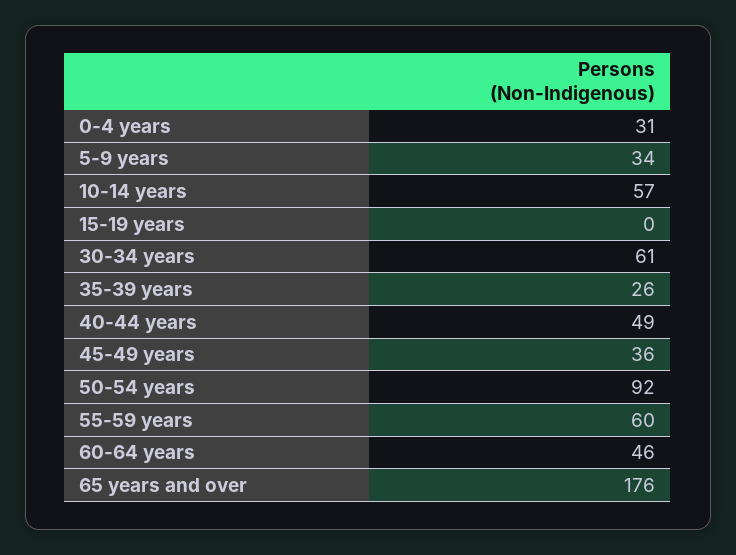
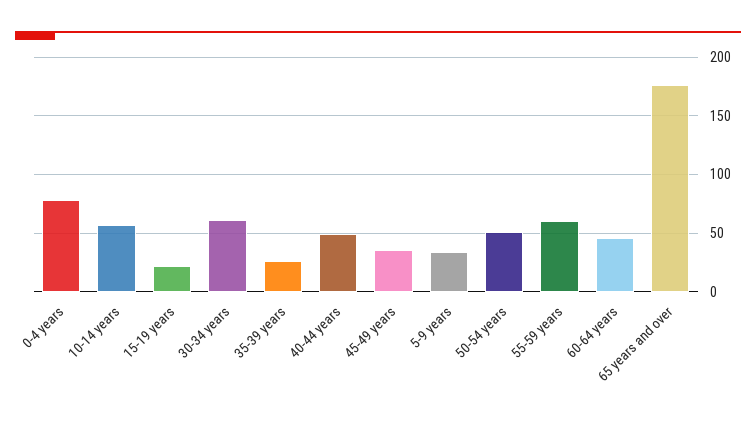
0-4 years: 31 -> 80
15-19 years: 0 -> 20
50-54 years: 92 -> 50

